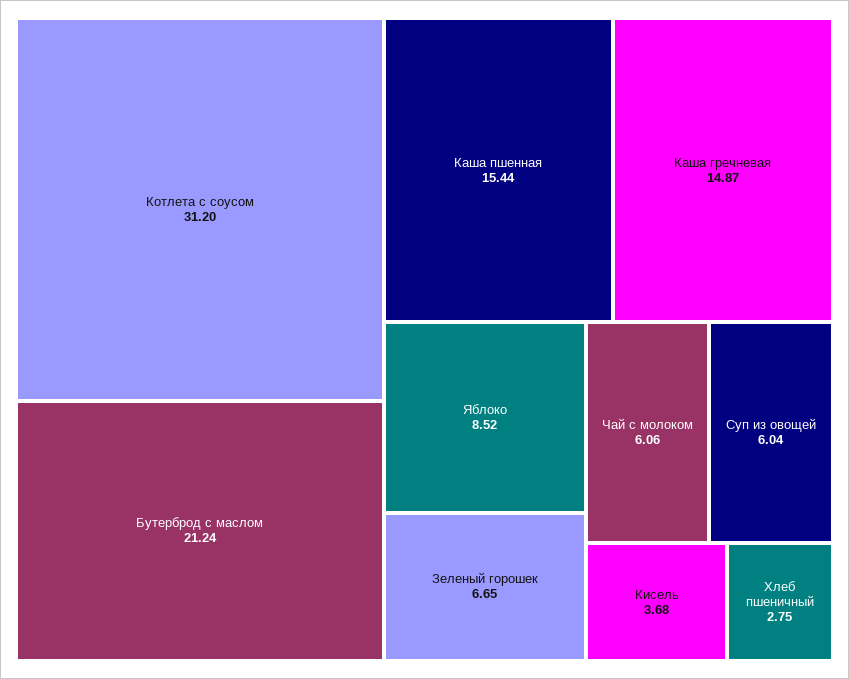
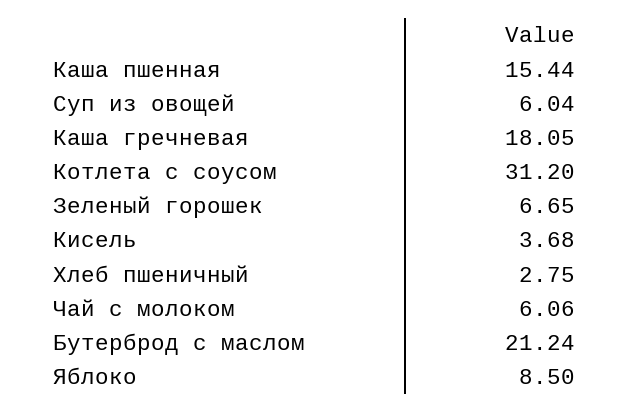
Каша гречневая: 14.87 -> 18.05
Яблоко: 8.52 -> 8.5

